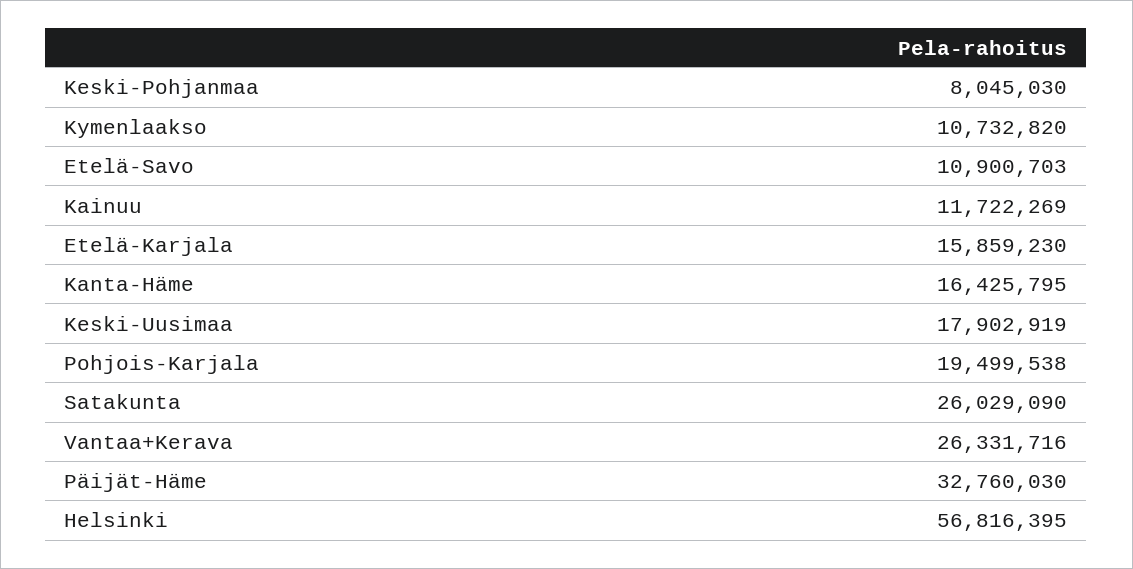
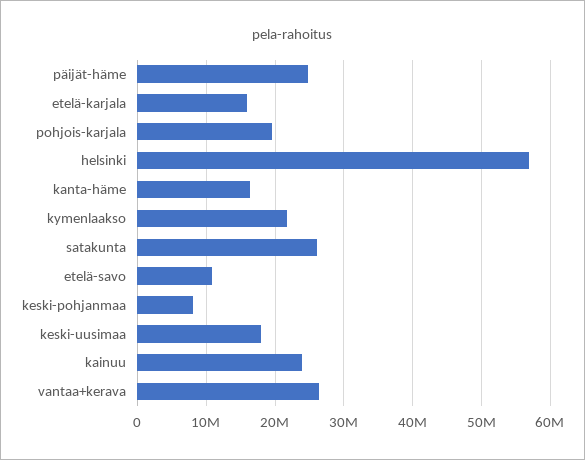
Kymenlaakso: 10732820 -> 22000000
Kainuu: 11722269 -> 24000000
Päijät-Häme: 32760030 -> 25000000

